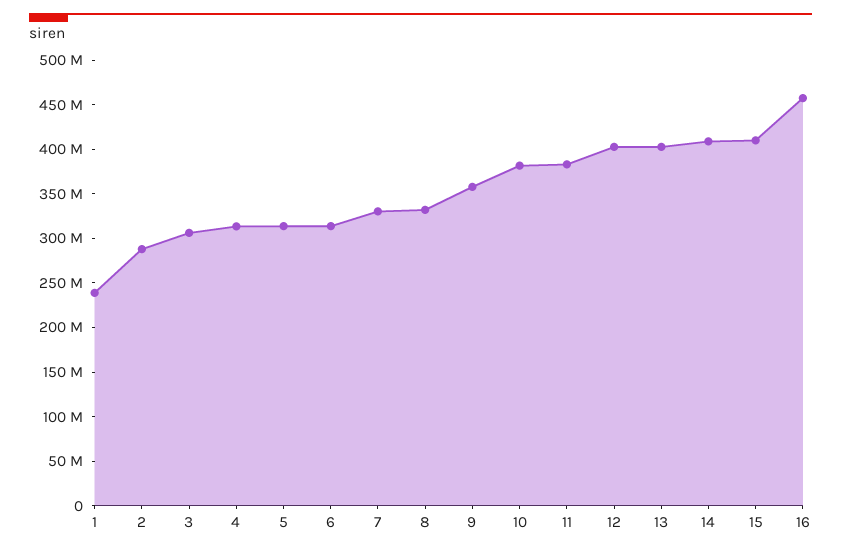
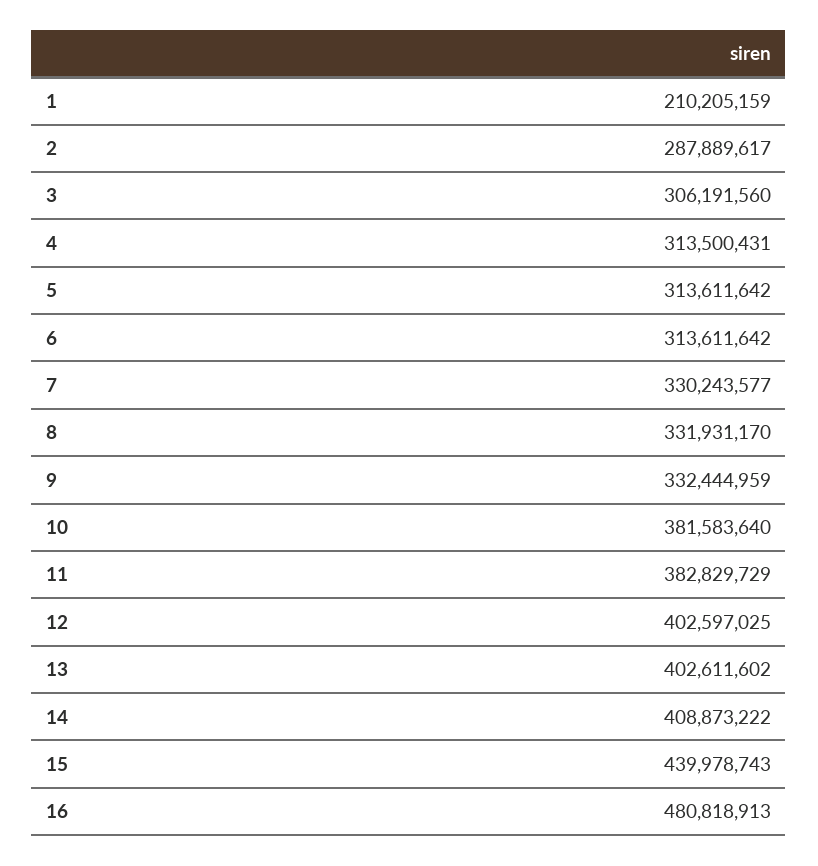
1: 240000000 -> 210205159
9: 360000000 -> 332444959
15: 410000000 -> 439978743
16: 460000000 -> 480818913

